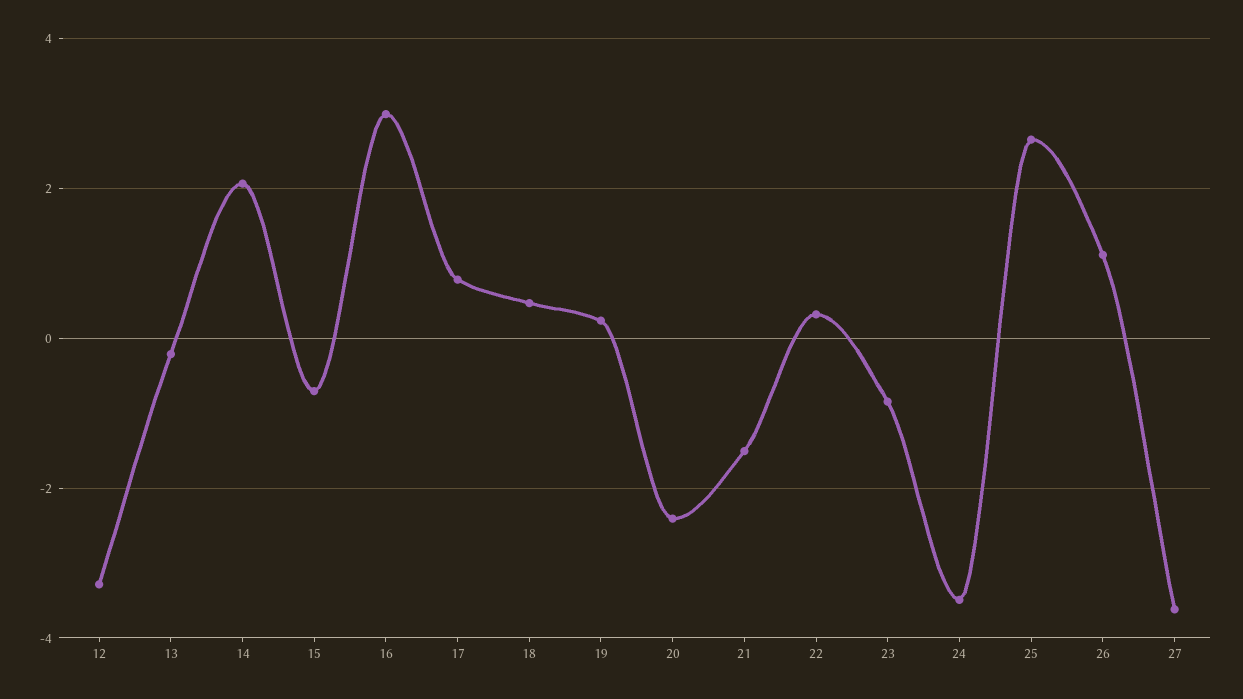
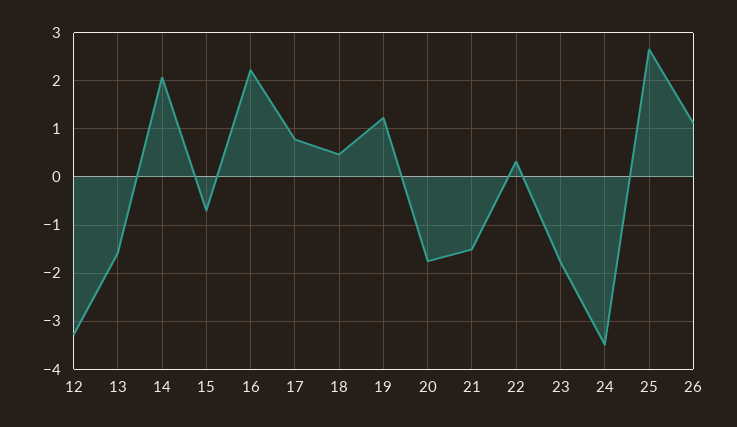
13: -0.2 -> -1.6
16: 3 -> 2.2
19: 0.2 -> 1.2
20: -2.4 -> -1.8
23: -0.8 -> -1.8
27: -3.6 -> none

